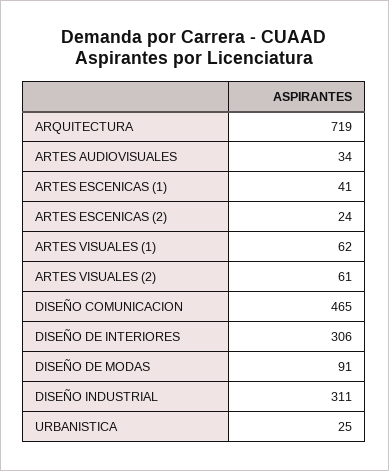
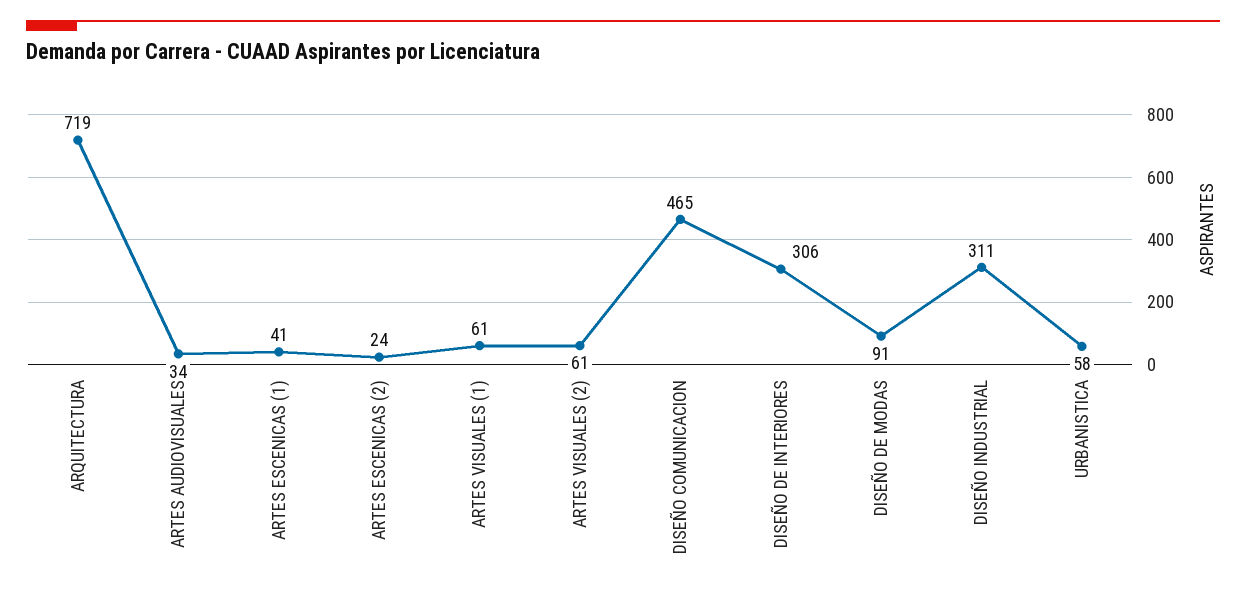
ARTES VISUALES (1): 62 -> 61
URBANISTICA: 25 -> 58

